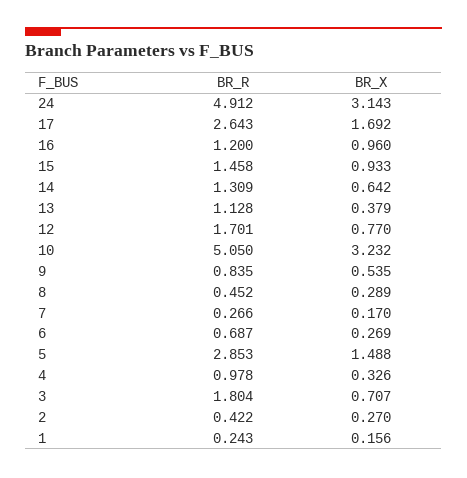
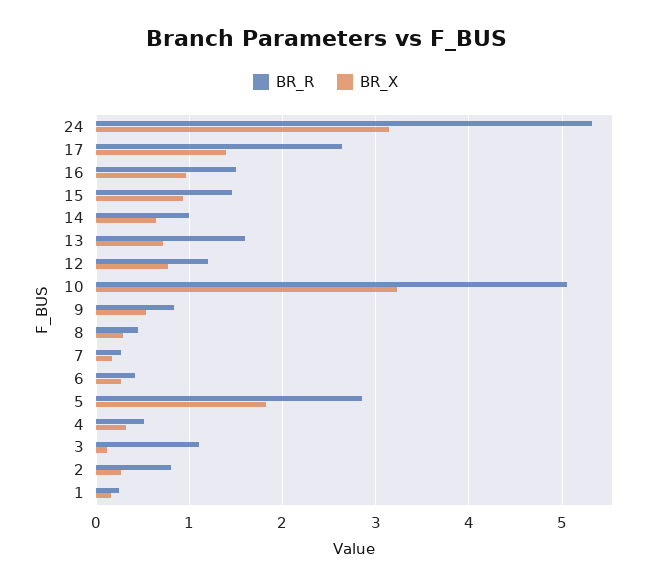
BR_R, 24: 4.912 -> 5.3
BR_X, 17: 1.692 -> 1.4
BR_R, 16: 1.2 -> 1.5
BR_R, 14: 1.309 -> 1
BR_R, 13: 1.128 -> 1.6
BR_X, 13: 0.379 -> 0.7
BR_R, 12: 1.701 -> 1.2
BR_R, 6: 0.687 -> 0.4
BR_X, 5: 1.488 -> 1.8
BR_R, 4: 0.978 -> 0.5
BR_R, 3: 1.804 -> 1.1
BR_X, 3: 0.707 -> 0.1
BR_R, 2: 0.422 -> 0.8

